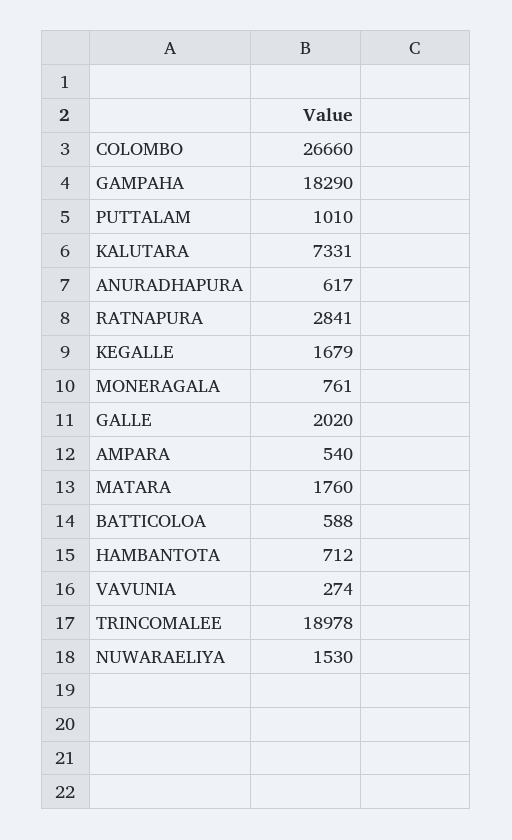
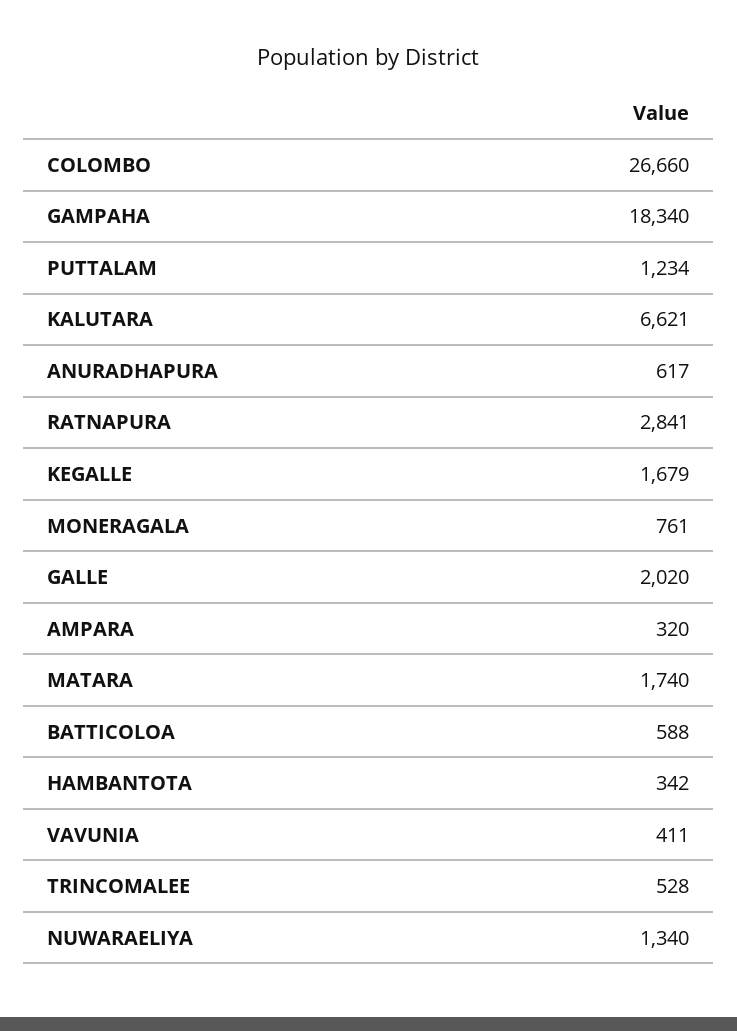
GAMPAHA: 18290 -> 18340
PUTTALAM: 1010 -> 1234
KALUTARA: 7331 -> 6621
AMPARA: 540 -> 320
MATARA: 1760 -> 1740
HAMBANTOTA: 712 -> 342
VAVUNIA: 274 -> 411
TRINCOMALEE: 18978 -> 528
NUWARAELIYA: 1530 -> 1340

